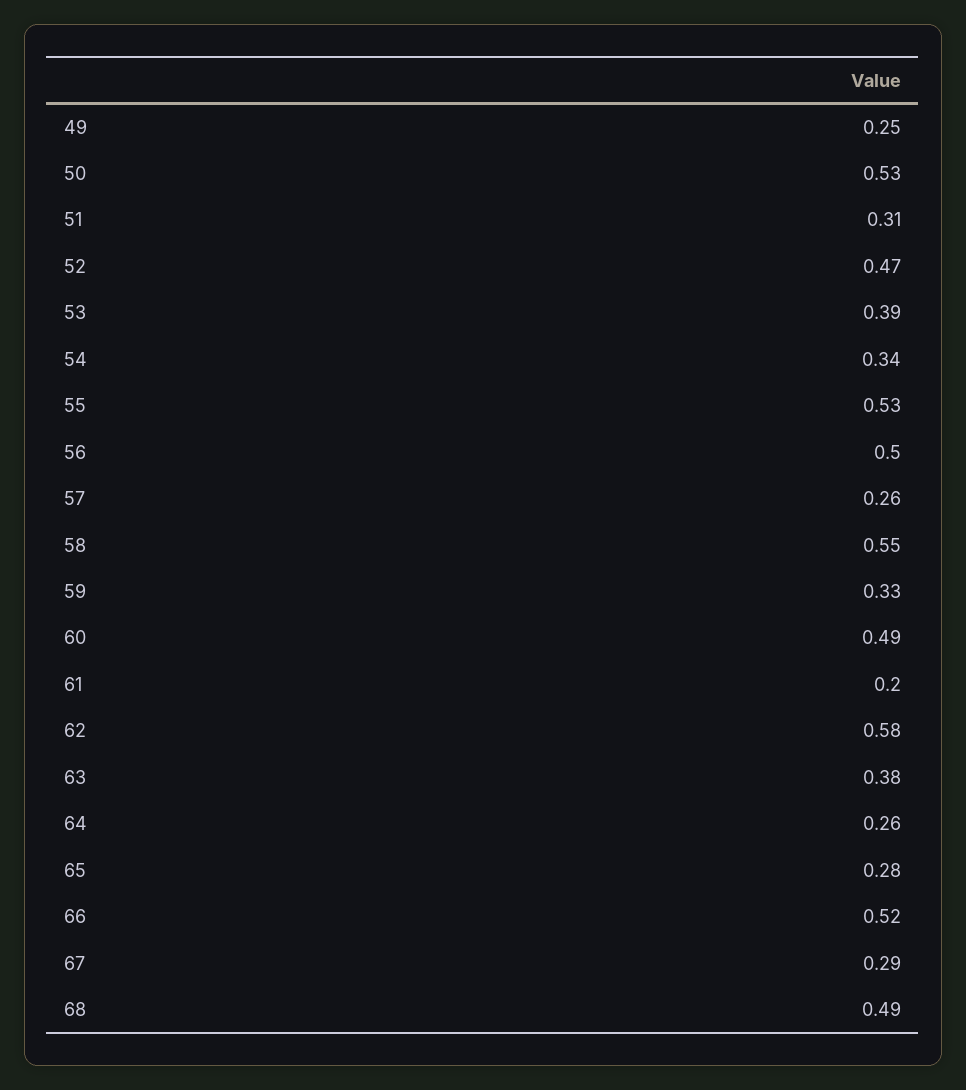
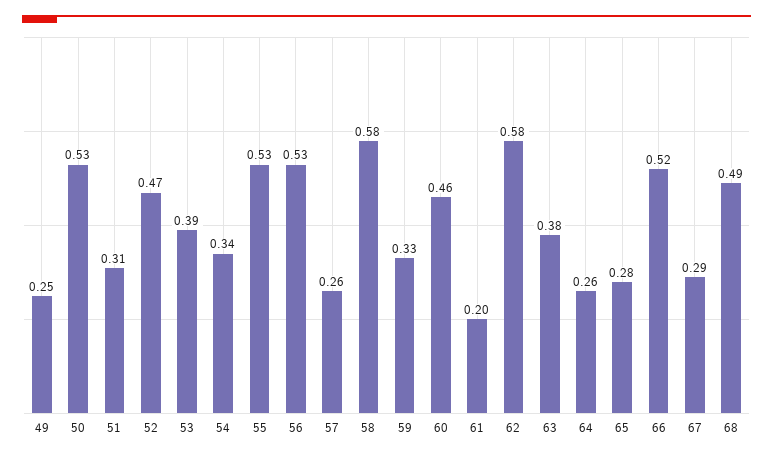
56: 0.5 -> 0.53
58: 0.55 -> 0.58
60: 0.49 -> 0.46

